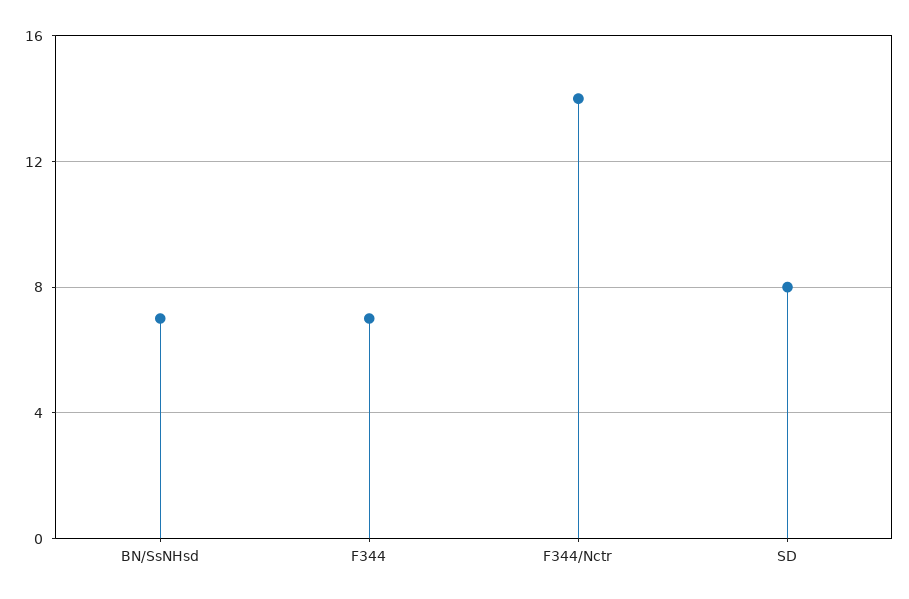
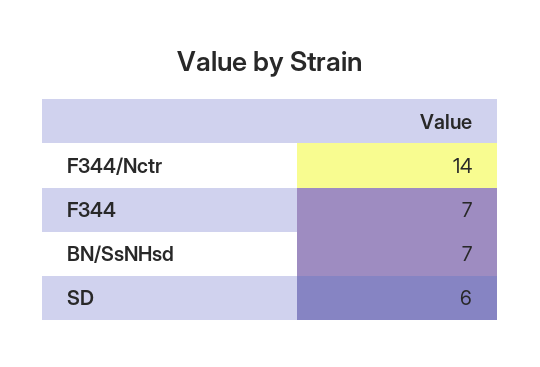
SD: 8 -> 6

